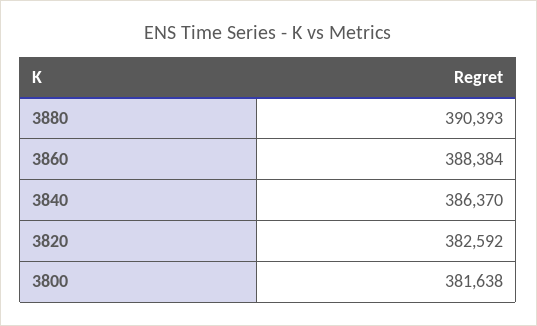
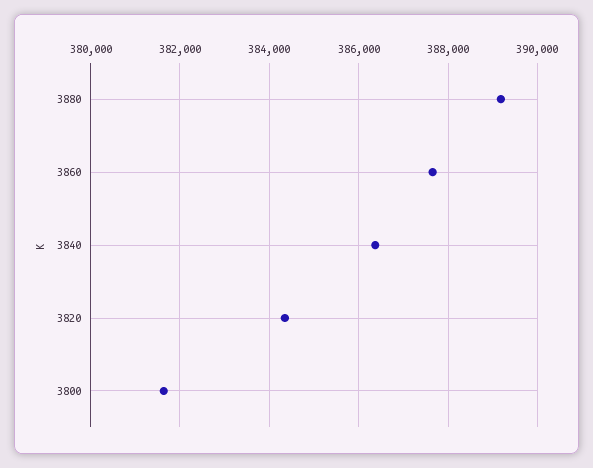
3880: 390393 -> 389200
3860: 388384 -> 387600
3820: 382592 -> 384400

